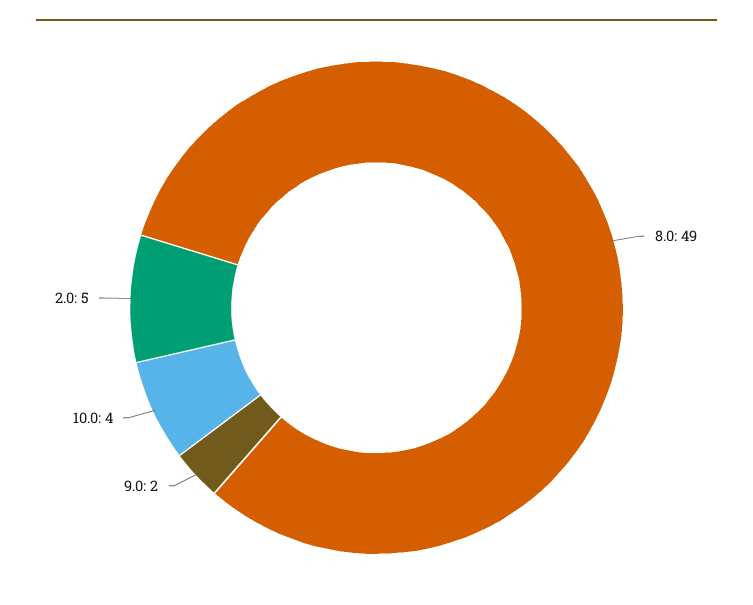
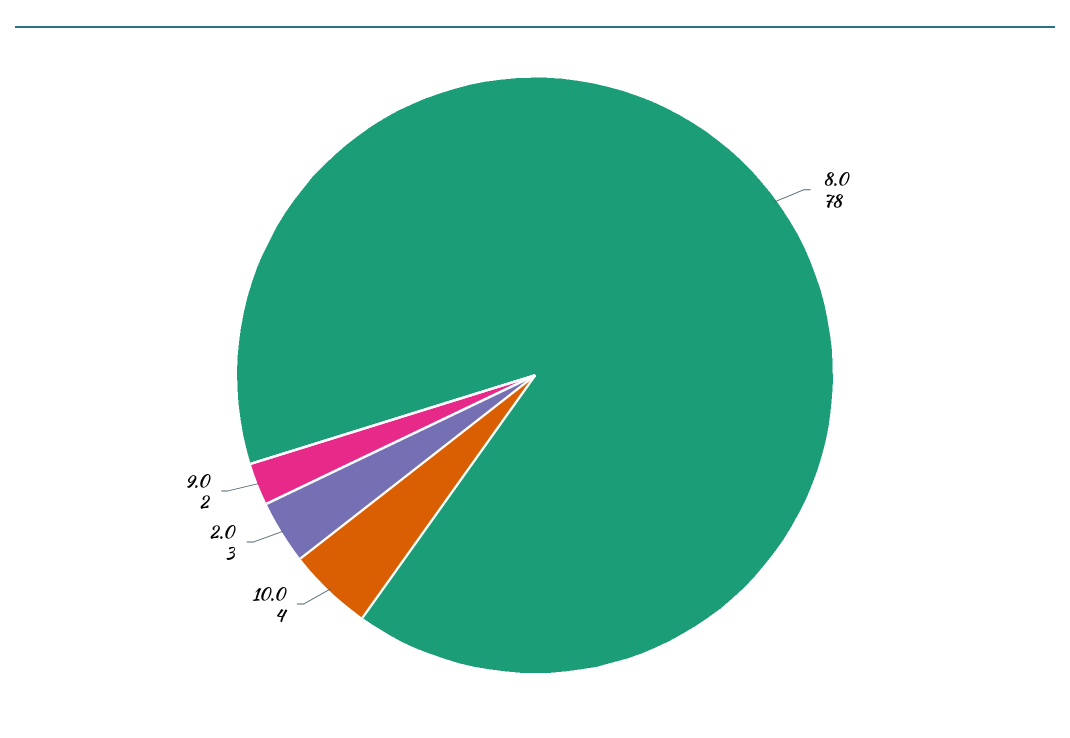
8.0: 49 -> 78
2.0: 5 -> 3

